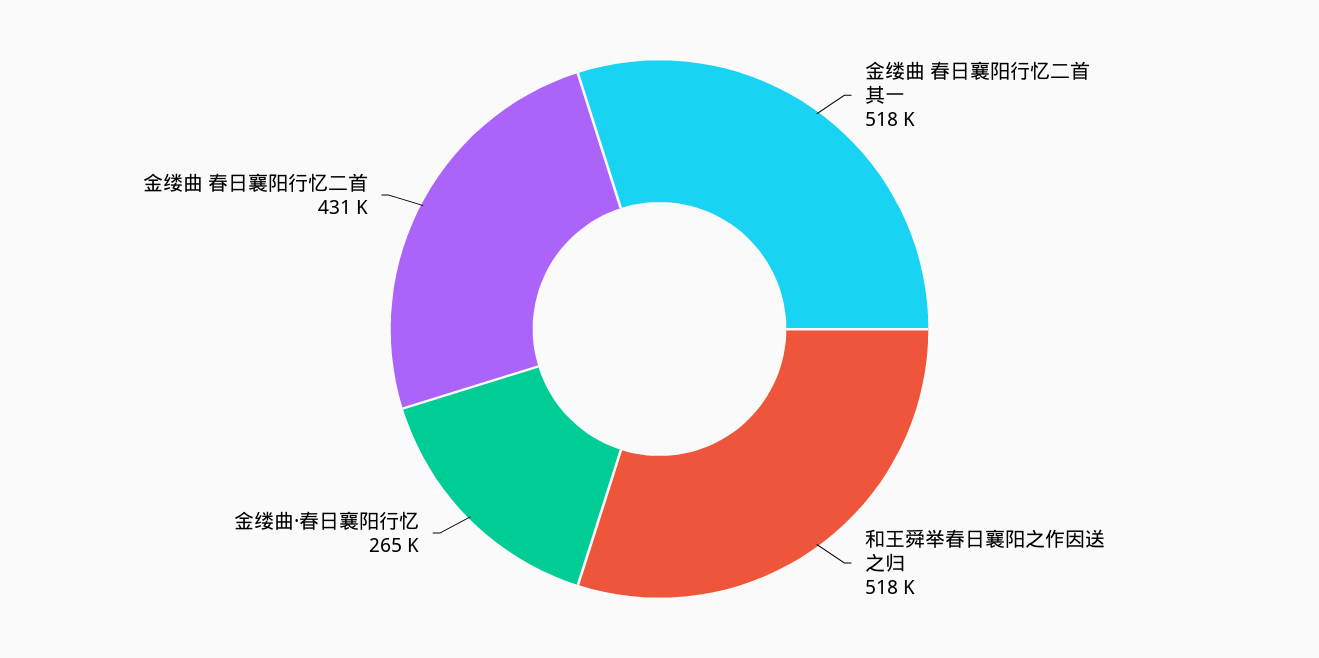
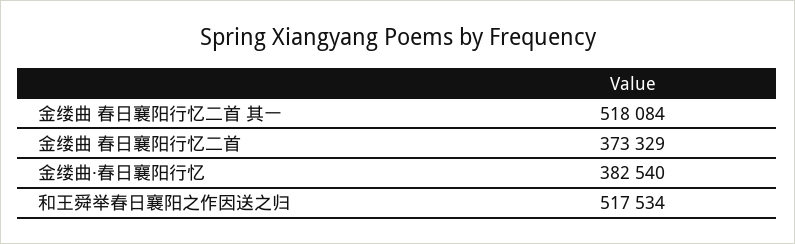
金缕曲·春日襄阳行忆: 265000 -> 382540
金缕曲 春日襄阳行忆二首: 431000 -> 373329

